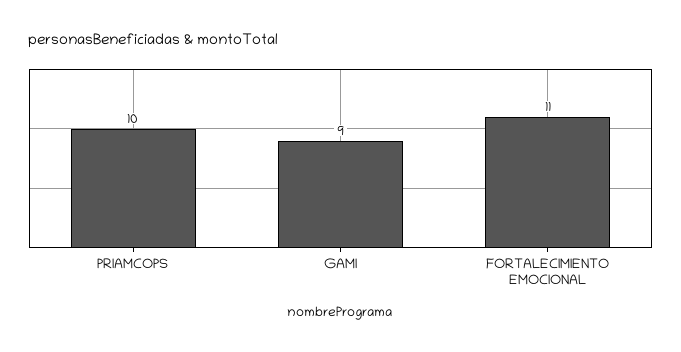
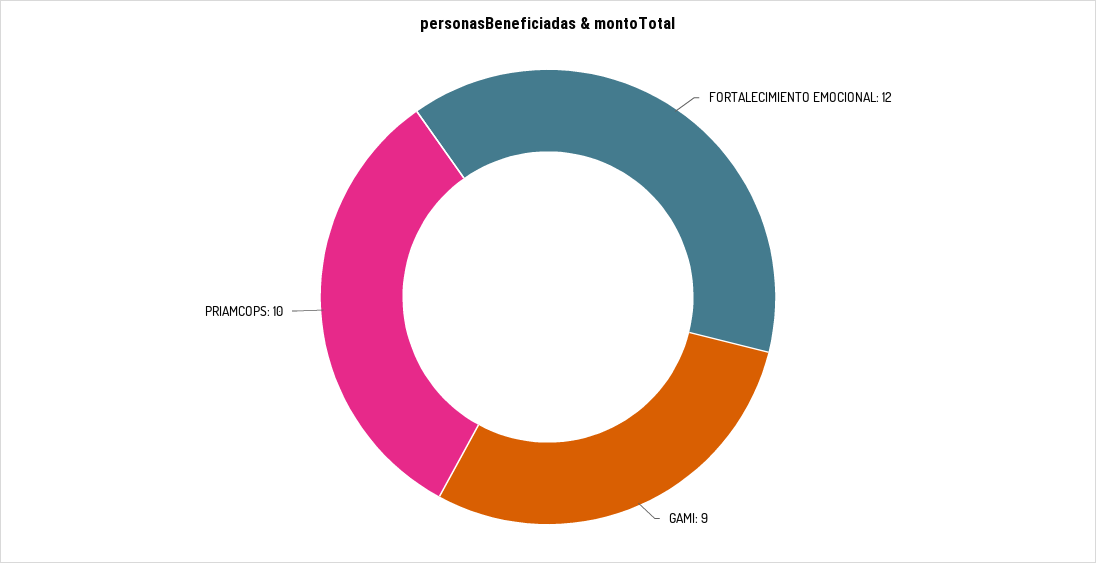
FORTALECIMIENTO EMOCIONAL: 11 -> 12

